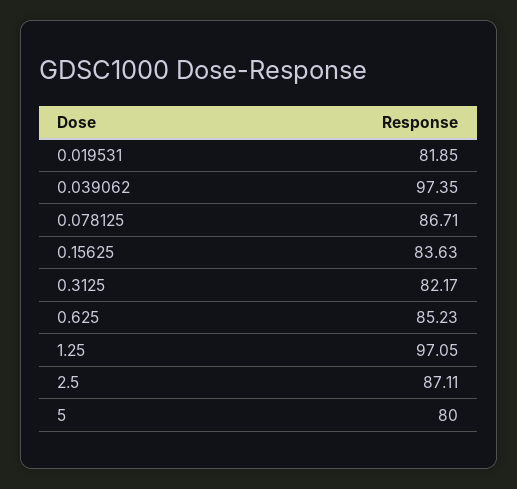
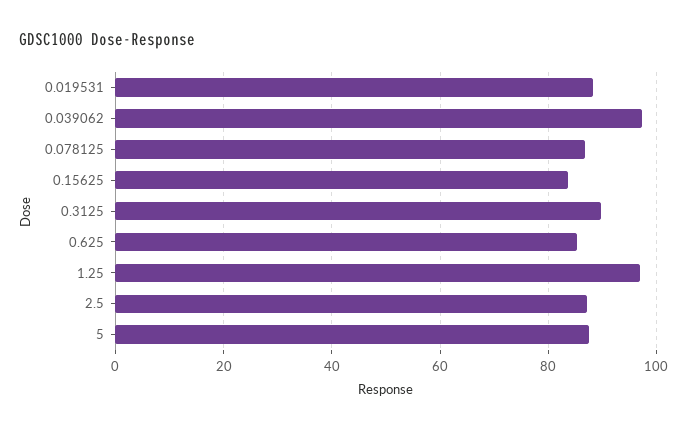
0.019531: 81.85 -> 88
0.3125: 82.17 -> 90
5: 80 -> 88

